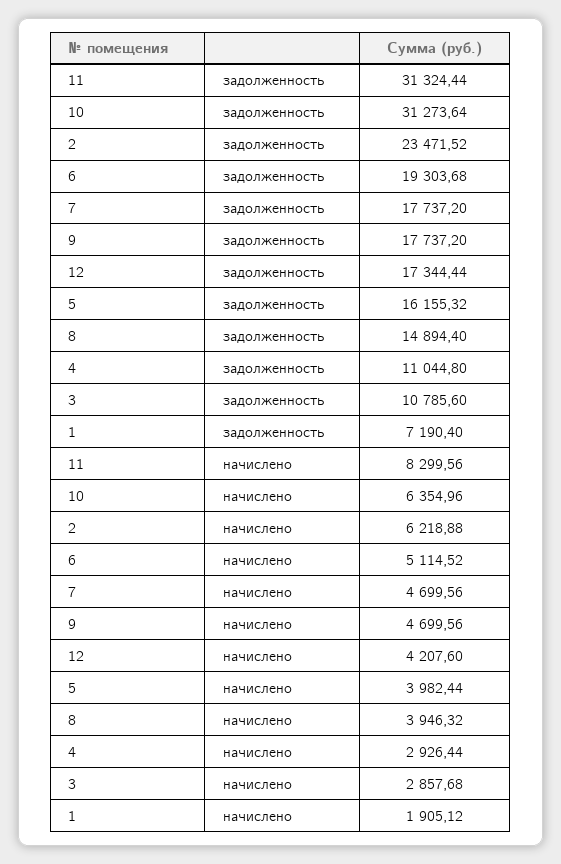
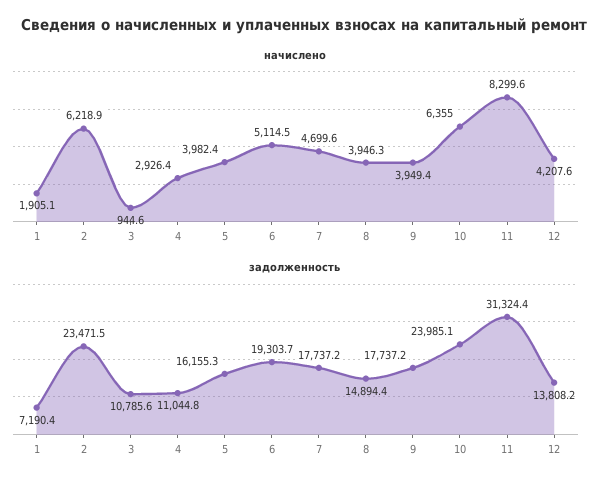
задолженность, 10: 31273.64 -> 23985.1
задолженность, 12: 17344.44 -> 13808.2
начислено, 9: 4699.56 -> 3949.4
начислено, 3: 2857.68 -> 944.6

